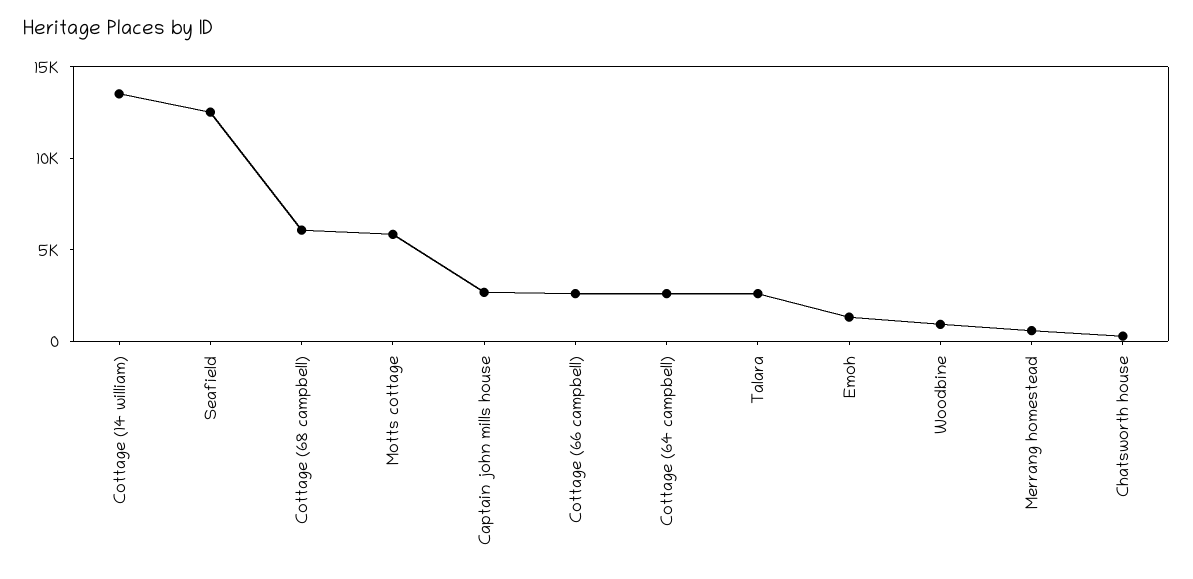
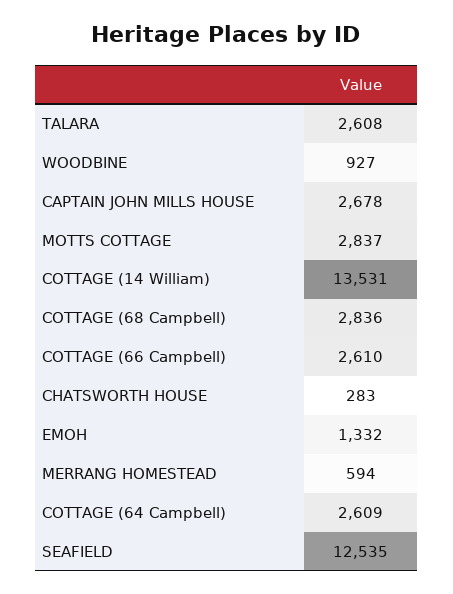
Cottage (68 campbell): 6000 -> 2836
Motts cottage: 6000 -> 2837

